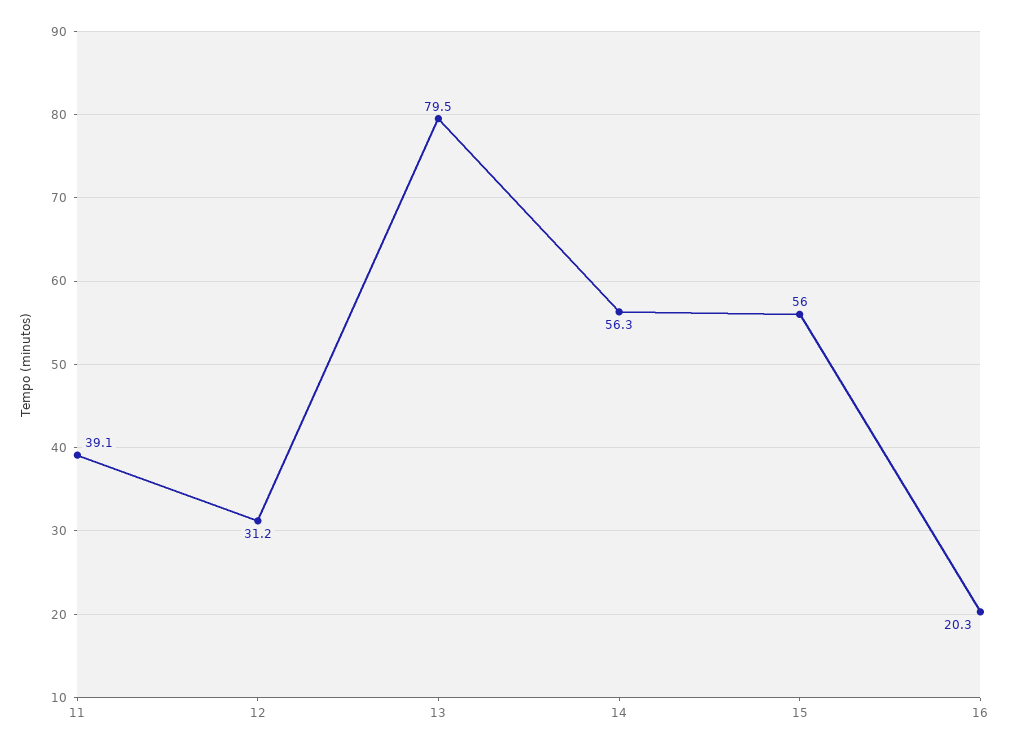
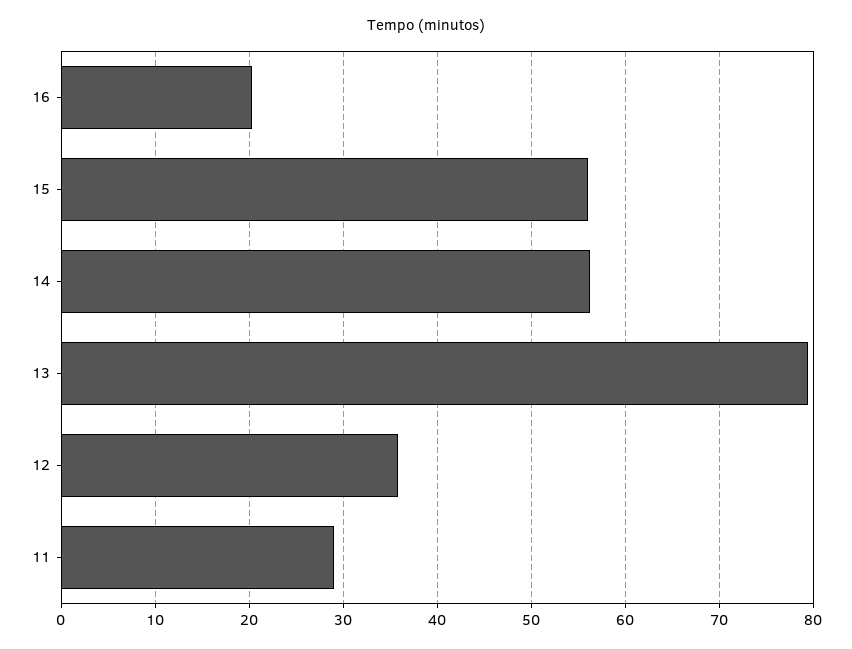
11: 39.1 -> 29
12: 31.2 -> 36

